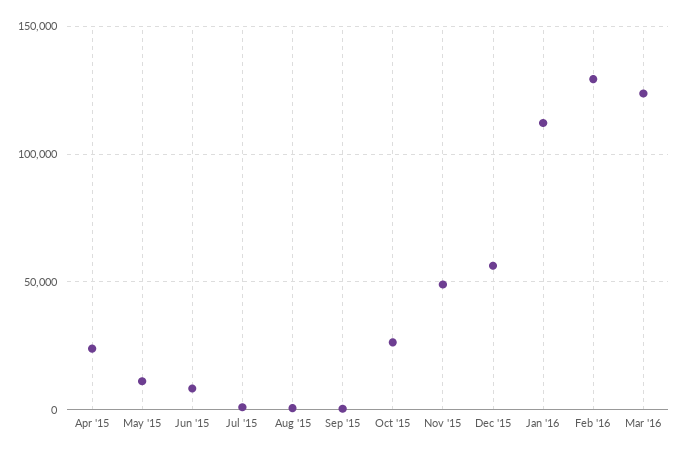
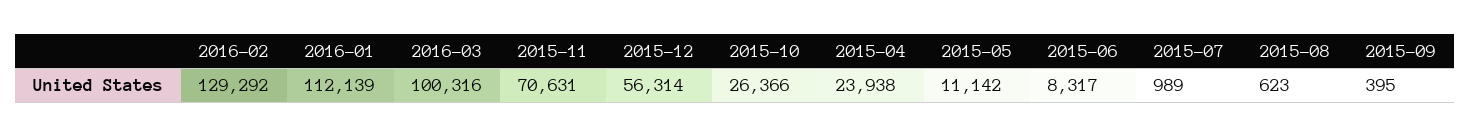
Nov '15: 50000 -> 70631
Mar '16: 125000 -> 100316

